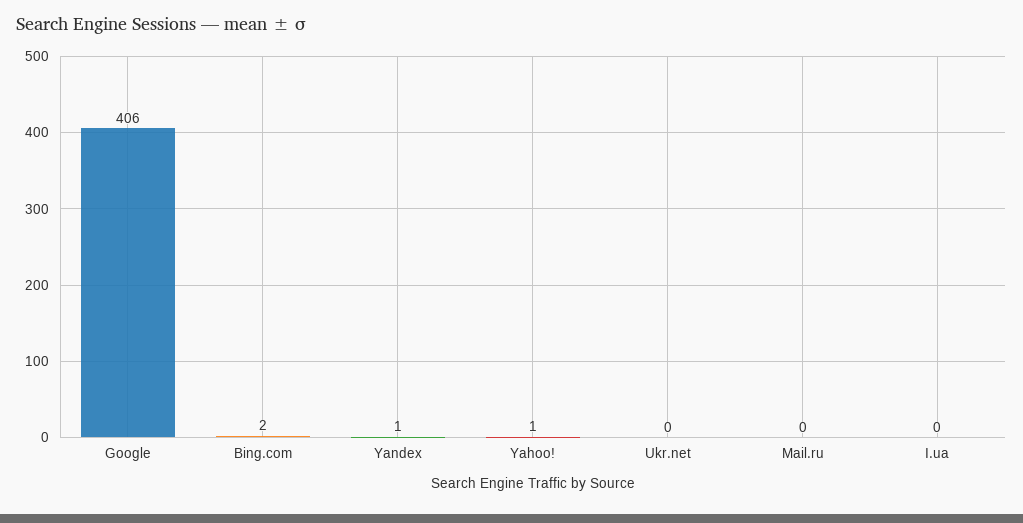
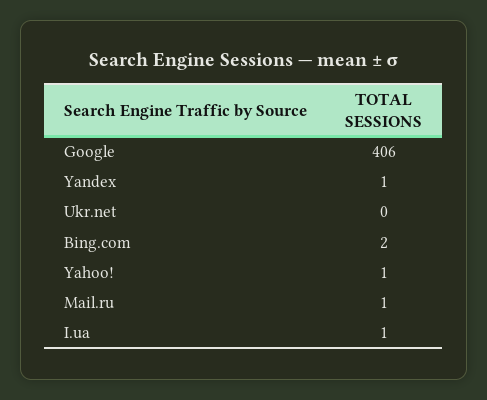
Mail.ru: 0 -> 1
I.ua: 0 -> 1

